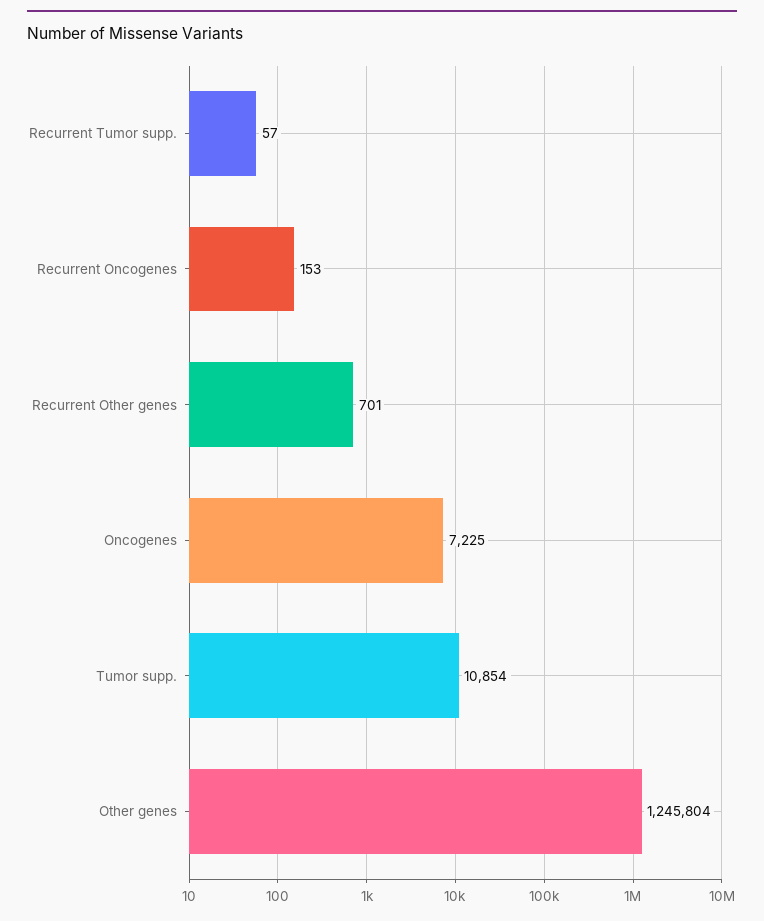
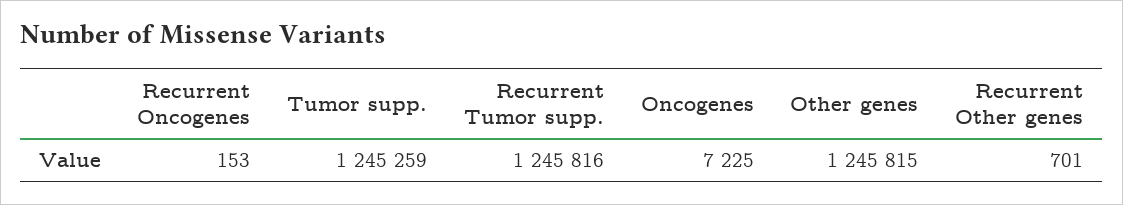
Recurrent Tumor supp.: 57 -> 1245816
Tumor supp.: 10854 -> 1245259
Other genes: 1245804 -> 1245815

